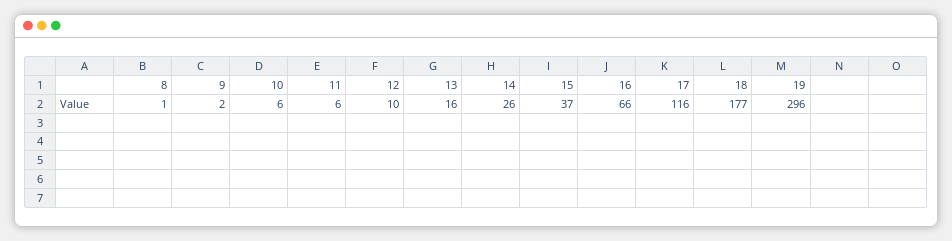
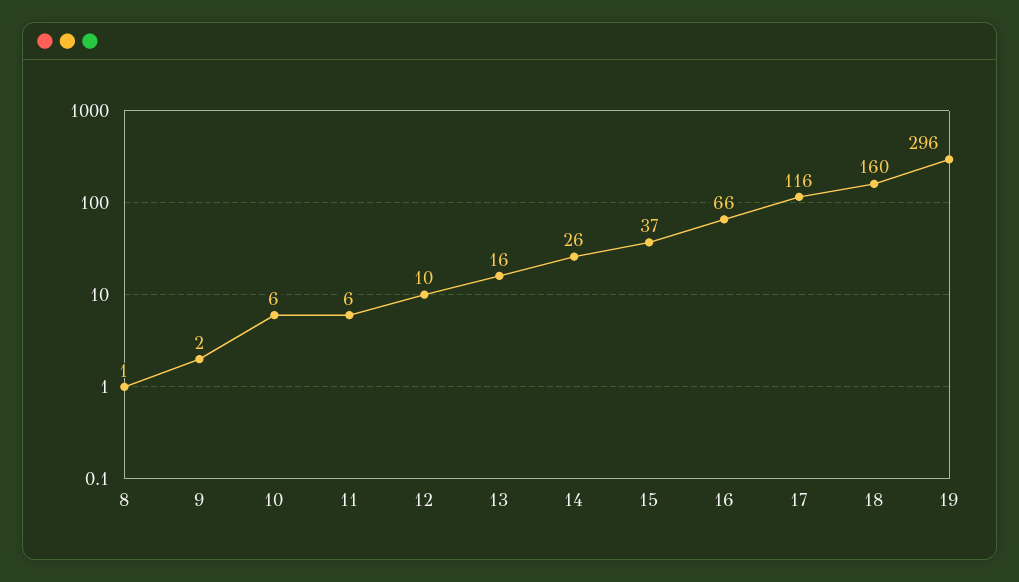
18: 177 -> 160

